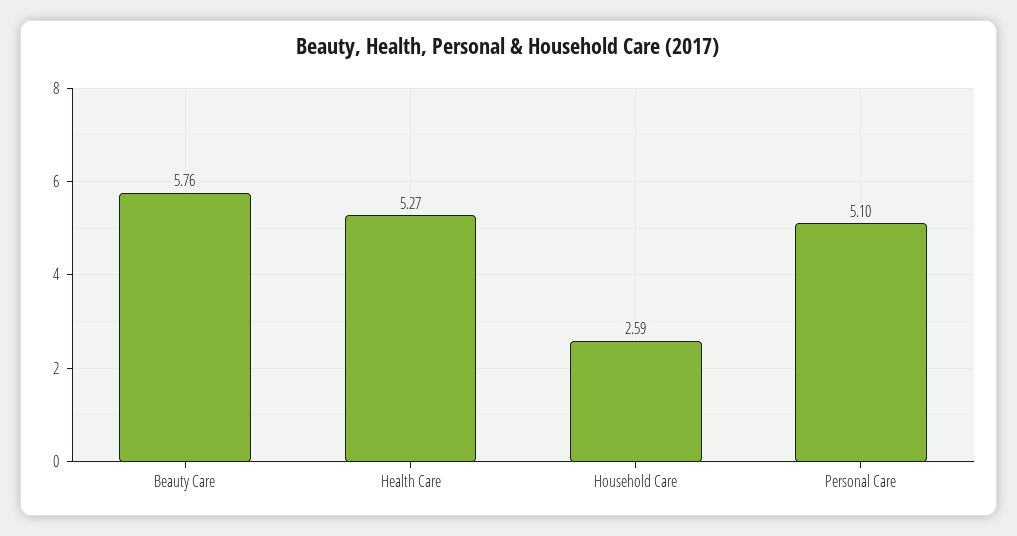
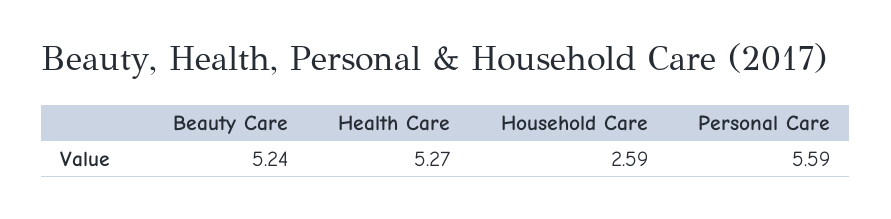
Beauty Care: 5.76 -> 5.24
Personal Care: 5.1 -> 5.59

